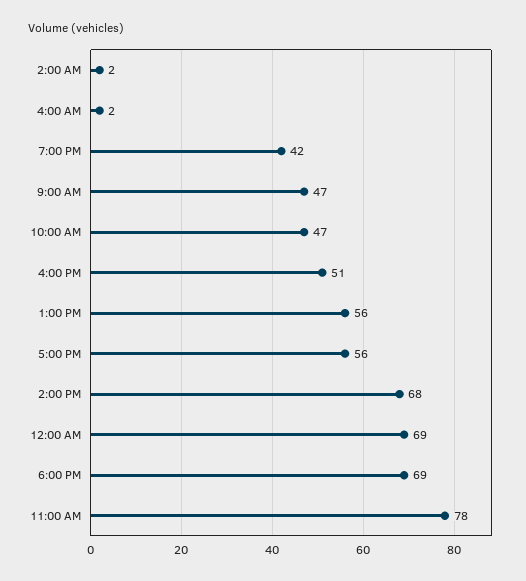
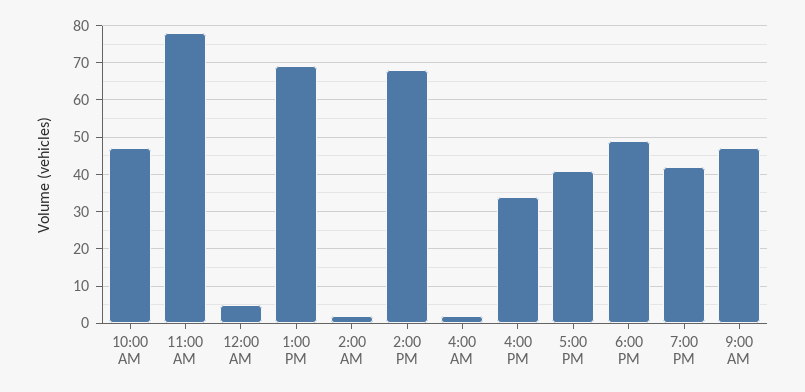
4:00 PM: 51 -> 35
1:00 PM: 56 -> 70
5:00 PM: 56 -> 40
12:00 AM: 69 -> 5
6:00 PM: 69 -> 50

